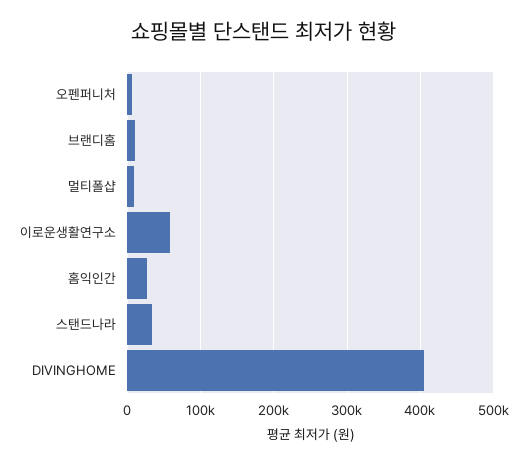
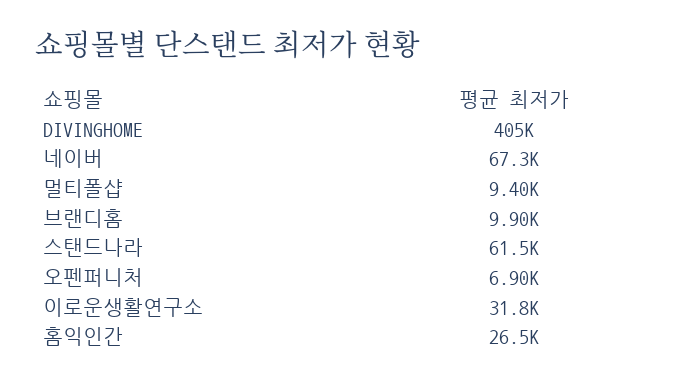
이로운생활연구소: 60000 -> 31800
스탠드나라: 30000 -> 61500
네이버: none -> 67300

